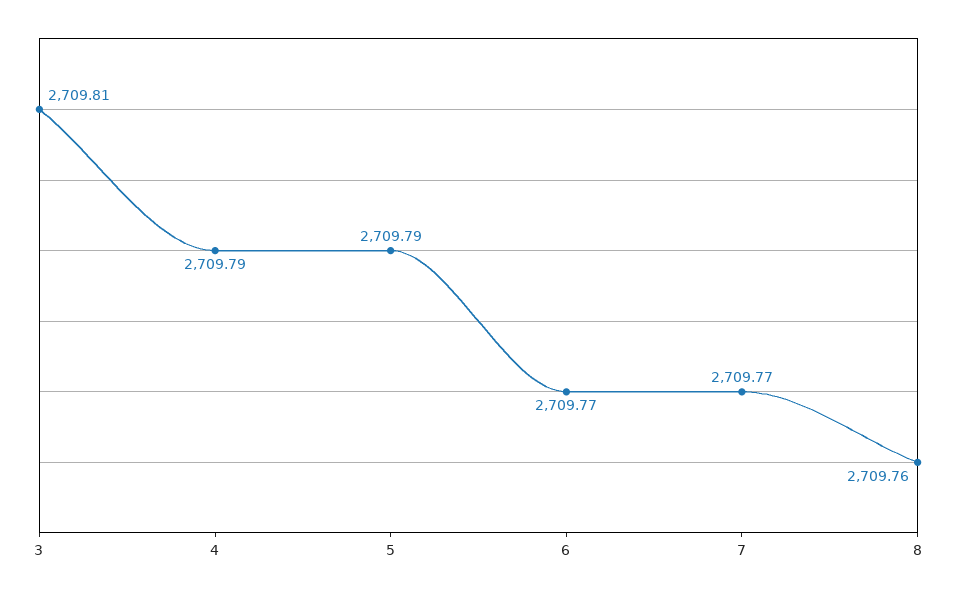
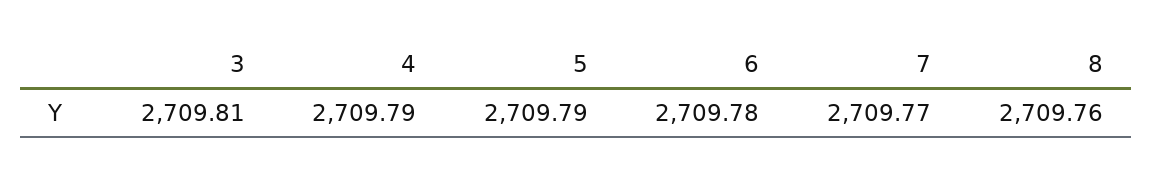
6: 2709.77 -> 2709.78

